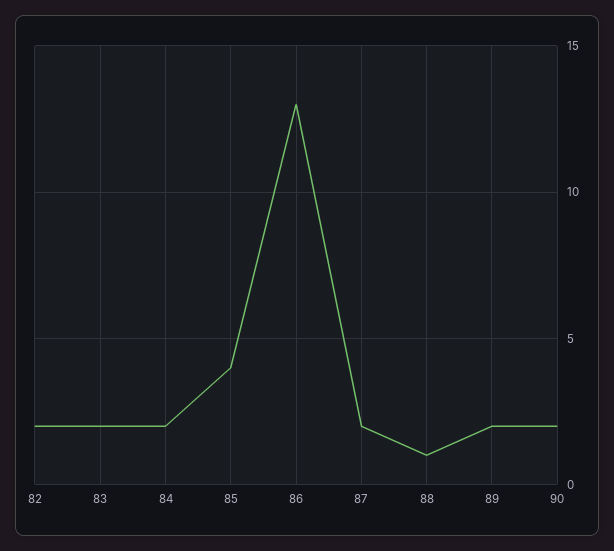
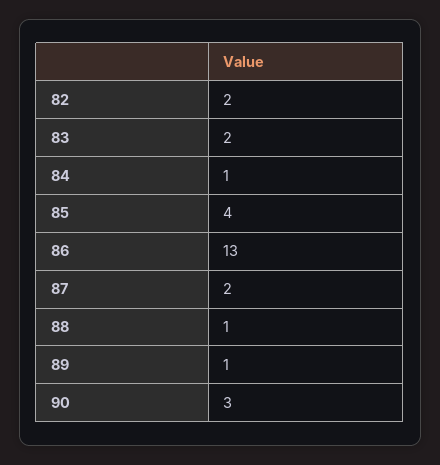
84: 2 -> 1
89: 2 -> 1
90: 2 -> 3

